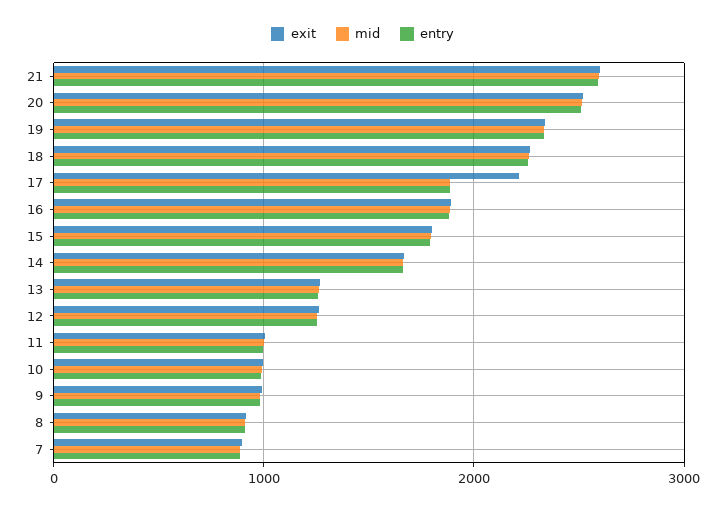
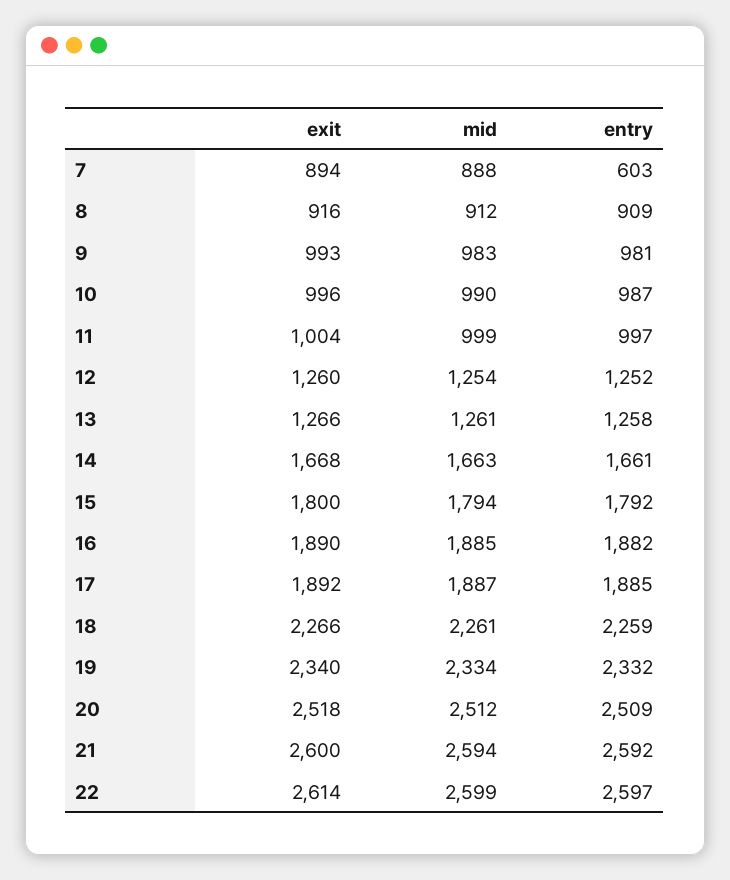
exit, 17: 2200 -> 1892
entry, 7: 900 -> 603
exit, 22: none -> 2614
mid, 22: none -> 2599
entry, 22: none -> 2597

